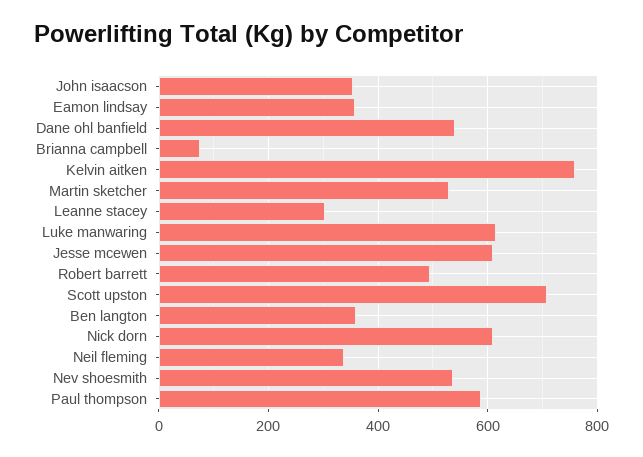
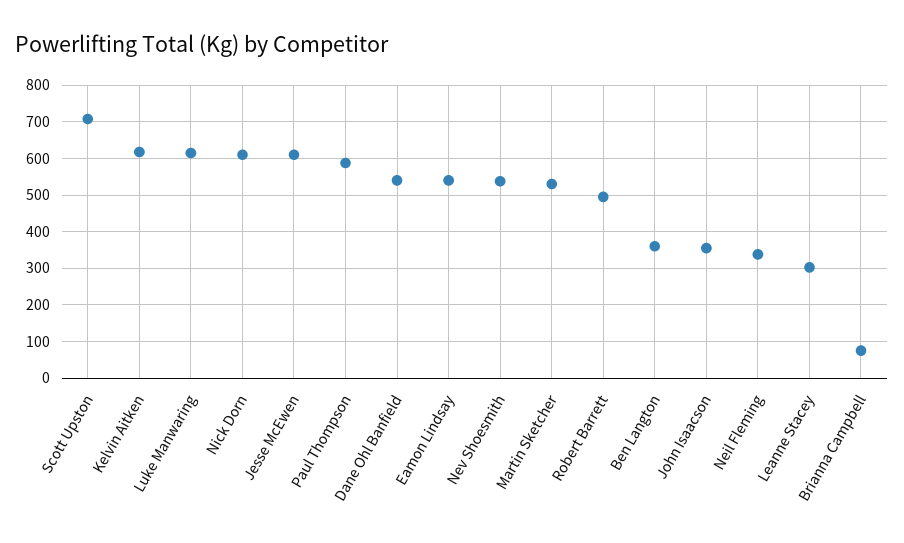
Eamon lindsay: 360 -> 540
Kelvin aitken: 760 -> 620

